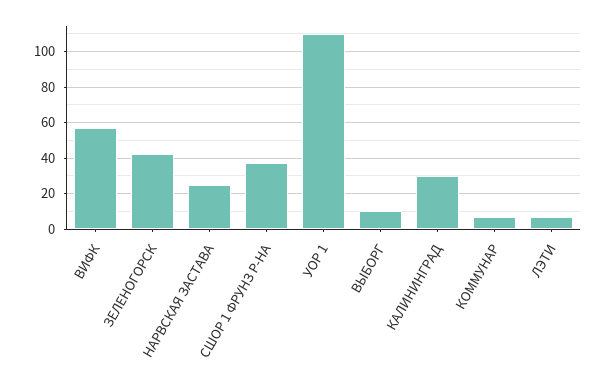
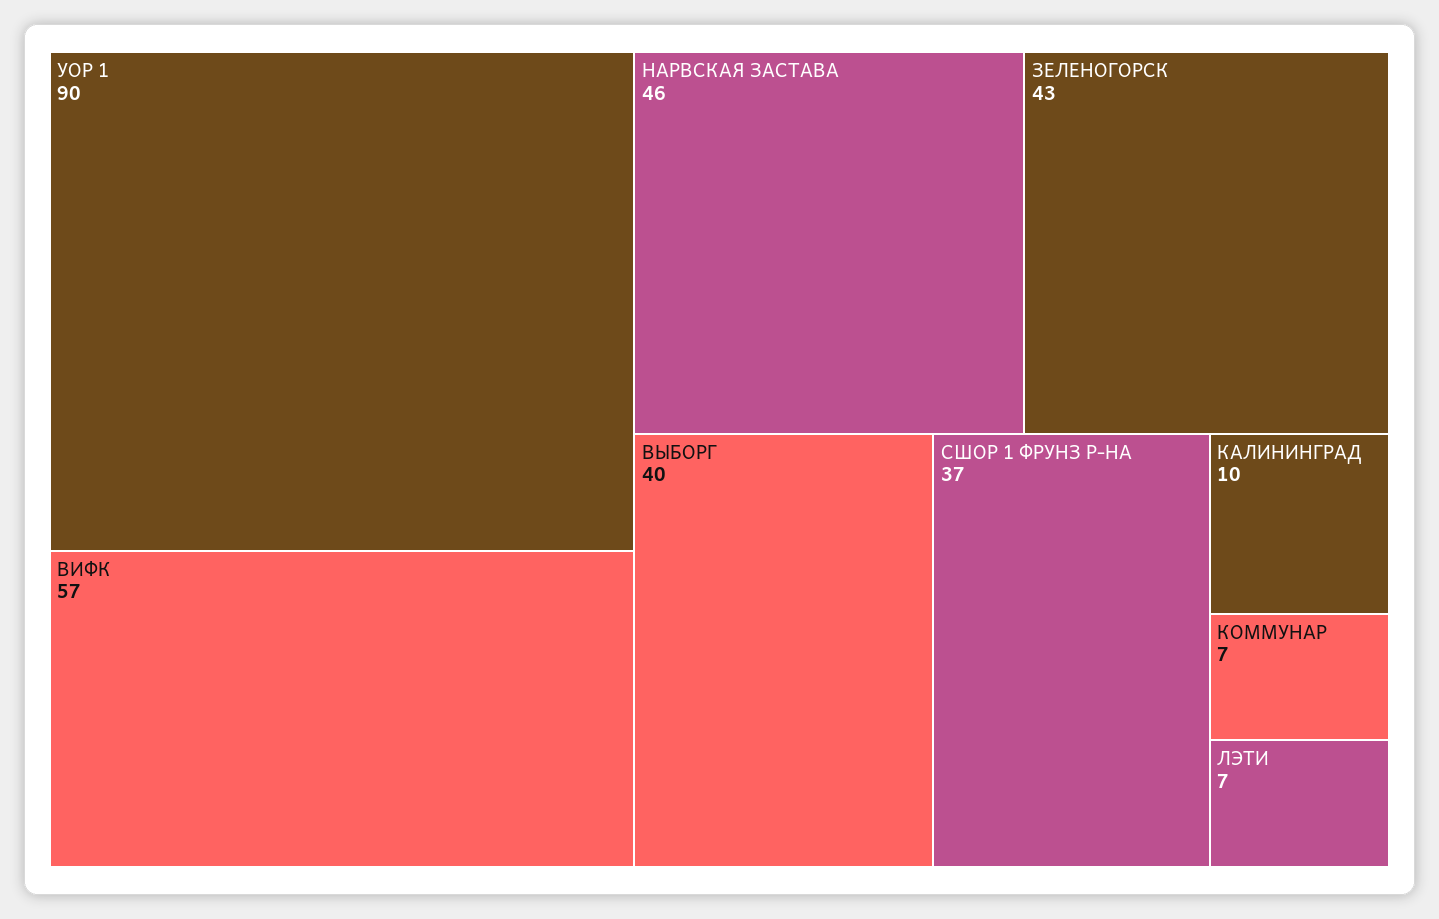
НАРВСКАЯ ЗАСТАВА: 25 -> 46
УОР 1: 110 -> 90
ВЫБОРГ: 10 -> 40
КАЛИНИНГРАД: 30 -> 10

